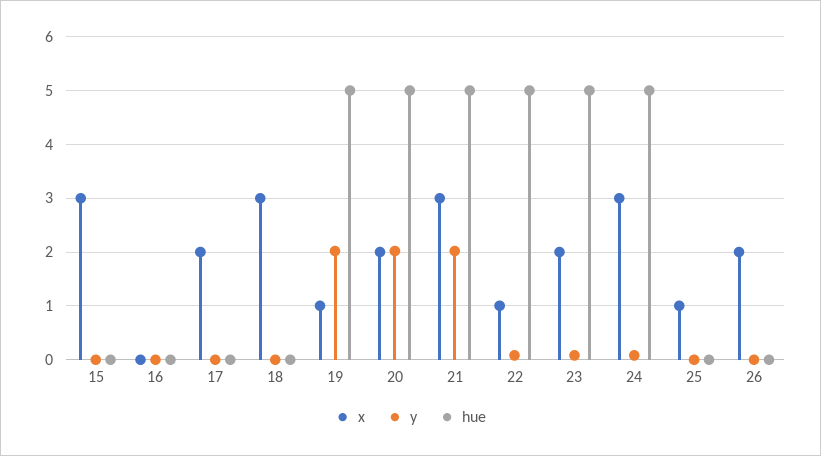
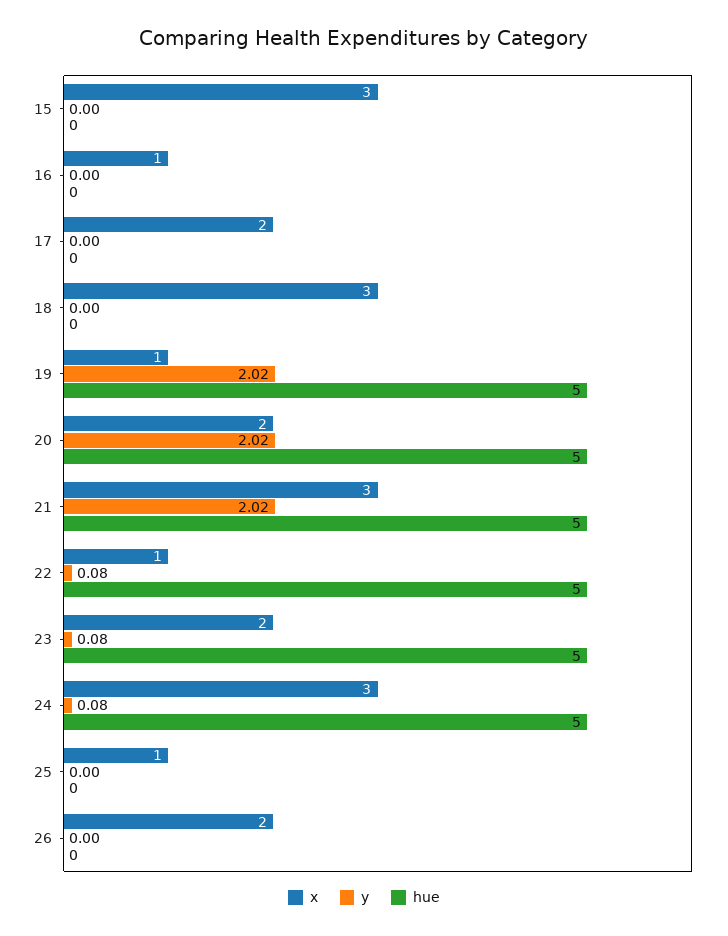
x, 16: 0 -> 1

